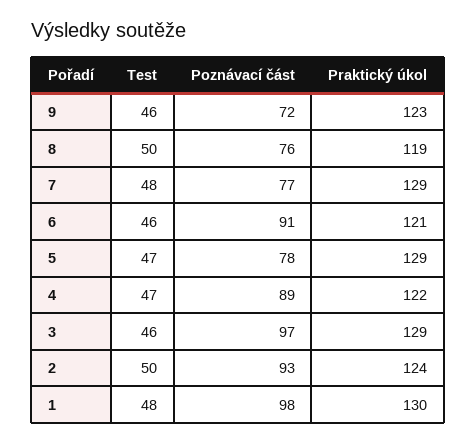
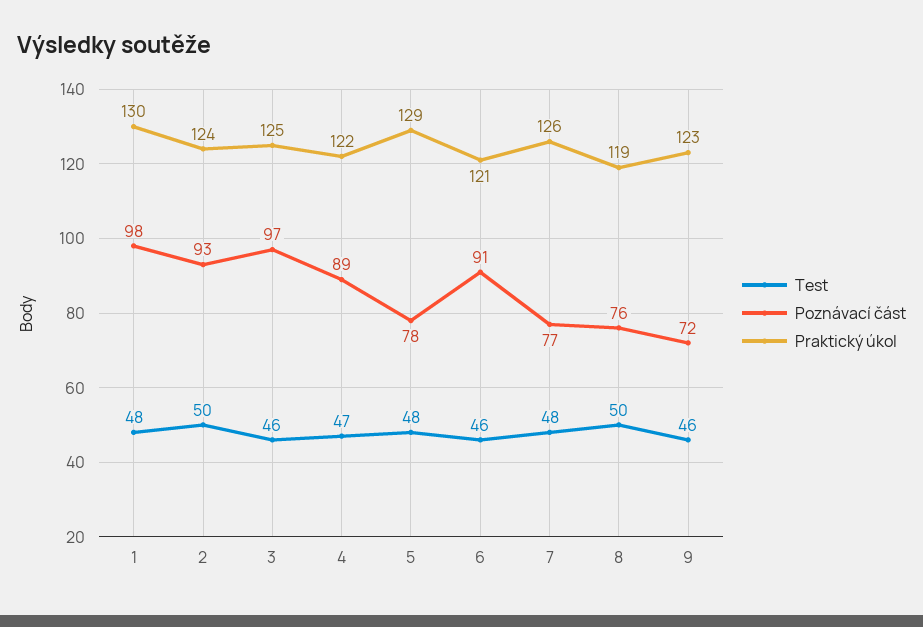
Praktický úkol, 7: 129 -> 126
Test, 5: 47 -> 48
Praktický úkol, 3: 129 -> 125

